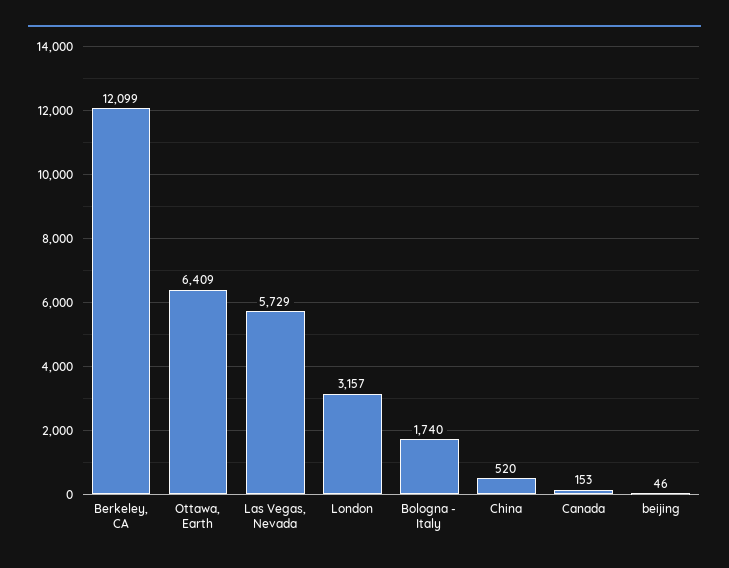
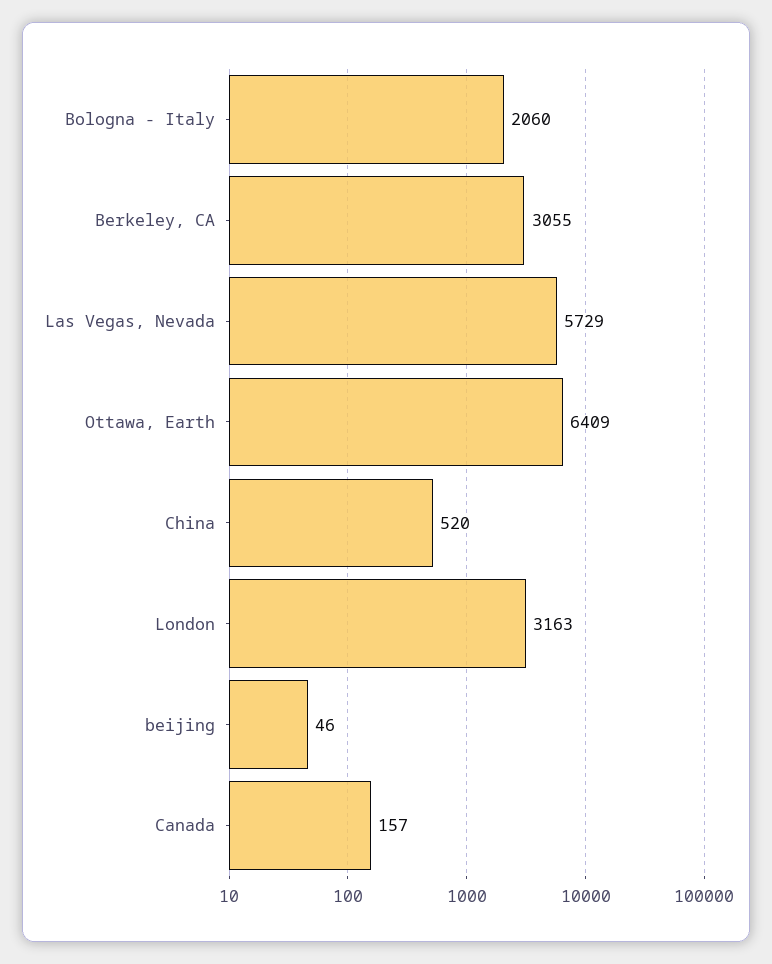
Berkeley, CA: 12099 -> 3055
London: 3157 -> 3163
Bologna - Italy: 1740 -> 2060
Canada: 153 -> 157

